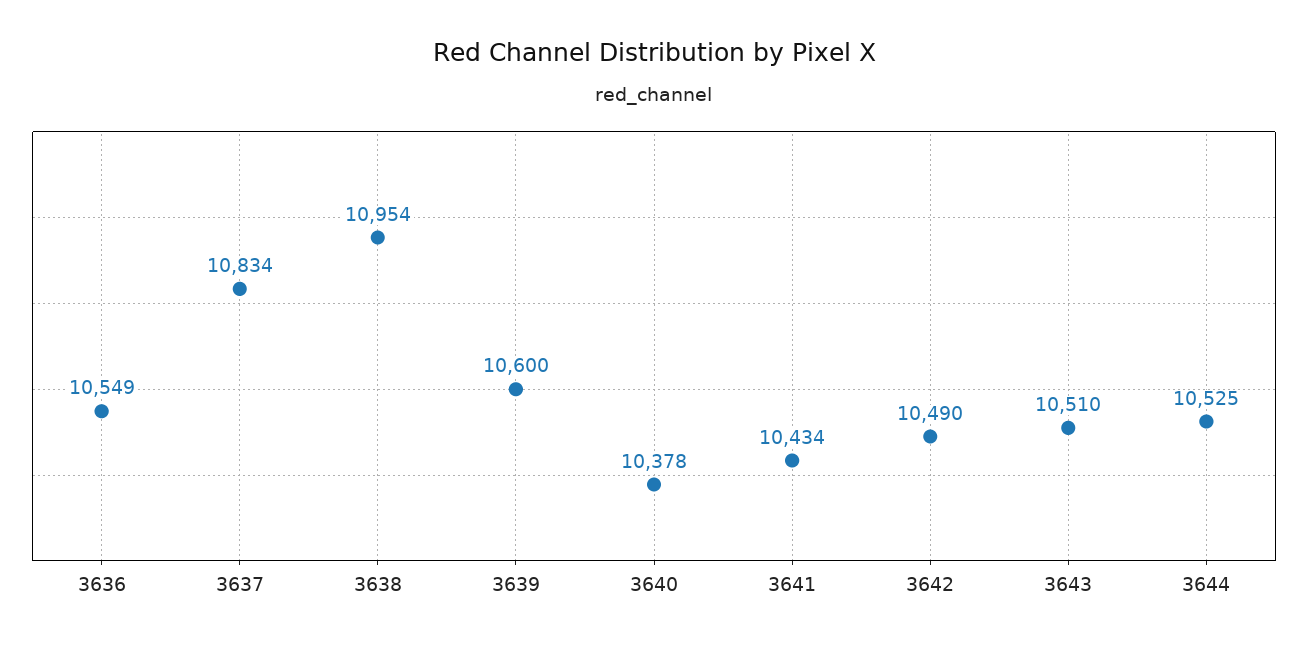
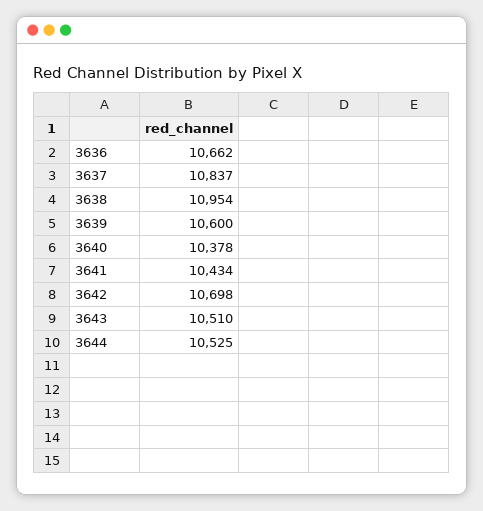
3636: 10549 -> 10662
3637: 10834 -> 10837
3642: 10490 -> 10698

